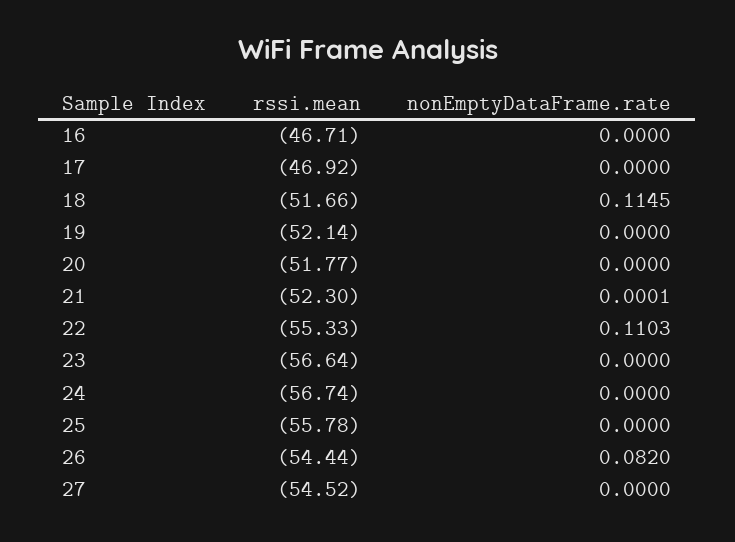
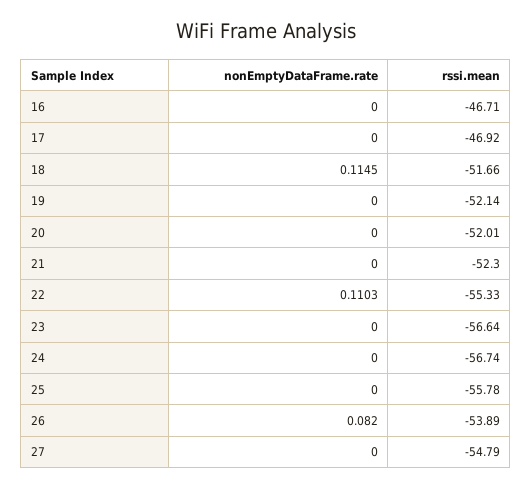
rssi.mean, 20: -51.77 -> -52.01
nonEmptyDataFrame.rate, 21: 0.0001 -> 0
rssi.mean, 26: -54.44 -> -53.89
rssi.mean, 27: -54.52 -> -54.79

